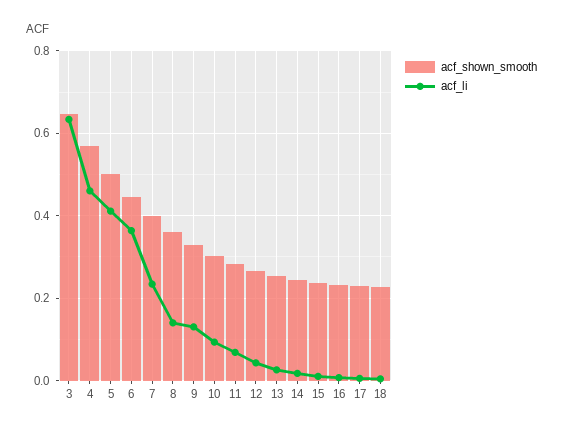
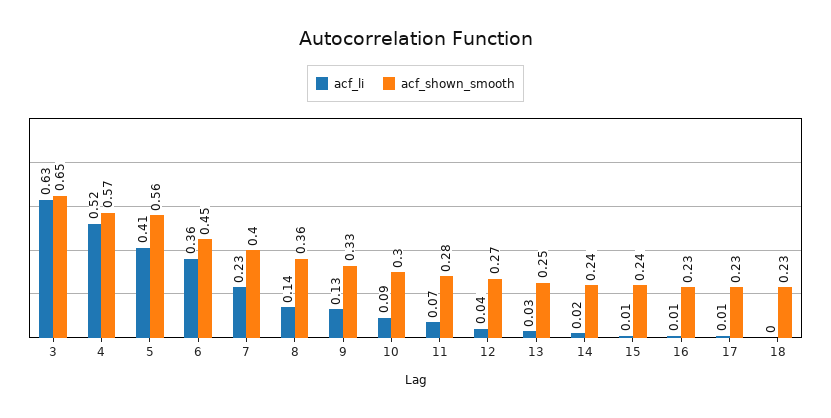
acf_li, 4: 0.46 -> 0.52
acf_shown_smooth, 5: 0.5 -> 0.56

